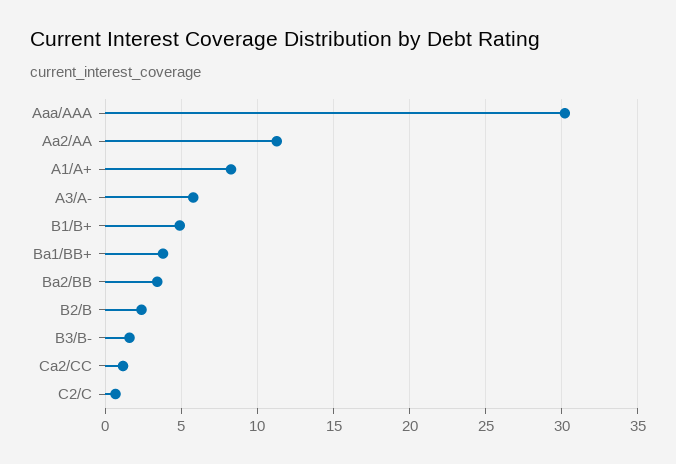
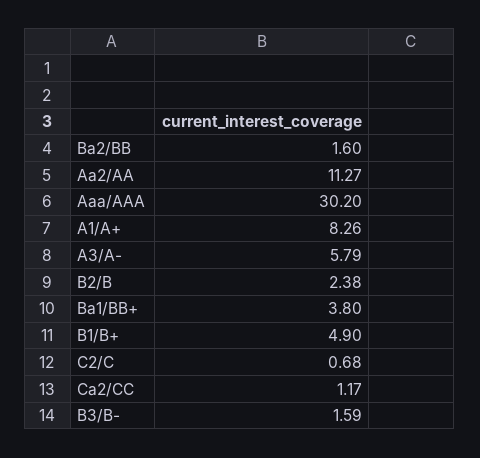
Ba2/BB: 3.5 -> 1.6

